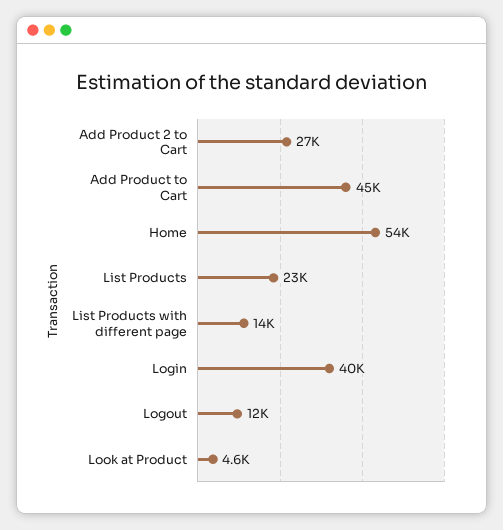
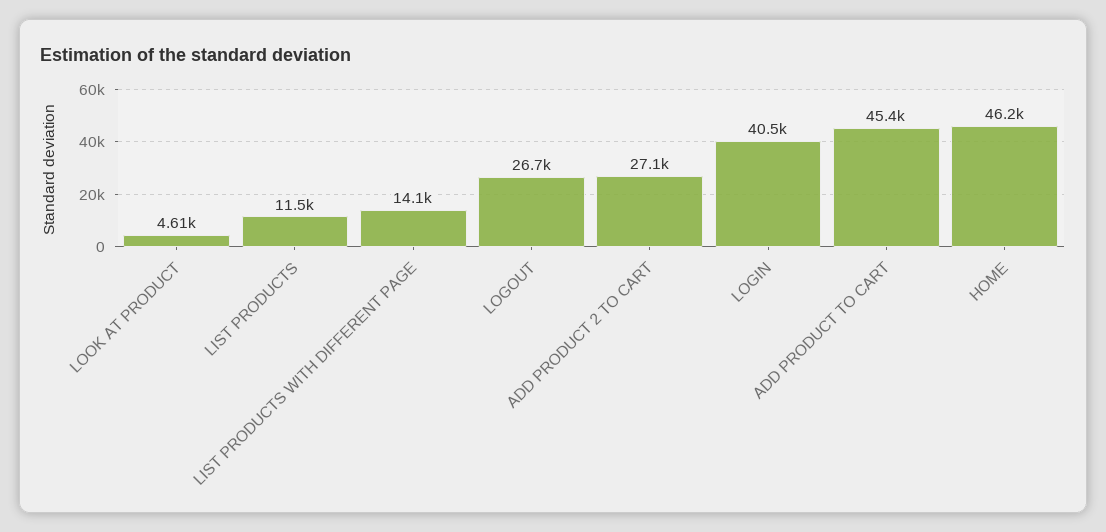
Home: 54000 -> 46200
List Products: 23000 -> 11500
Logout: 12000 -> 26700

